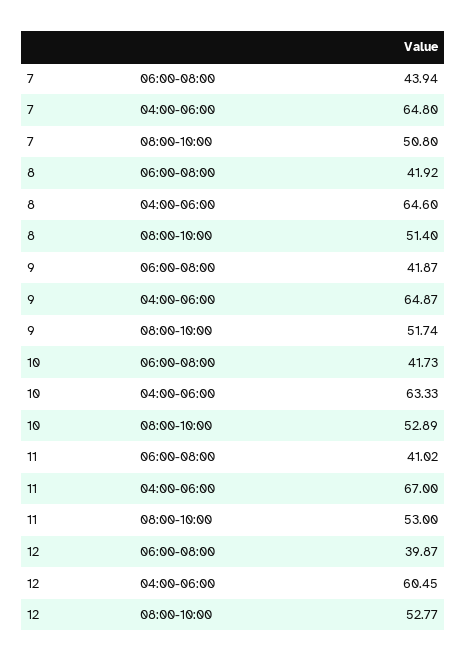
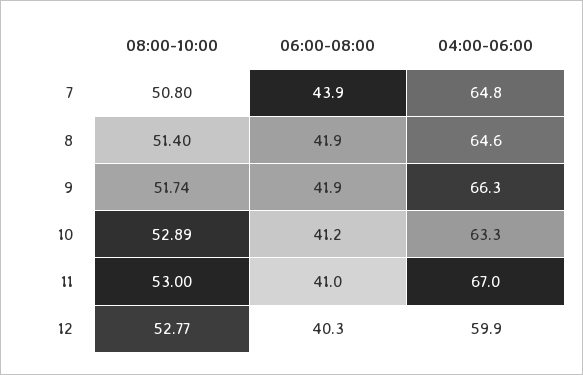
9, 04:00-06:00: 64.87 -> 66.3
10, 06:00-08:00: 41.73 -> 41.2
12, 06:00-08:00: 39.87 -> 40.3
12, 04:00-06:00: 60.45 -> 59.9

